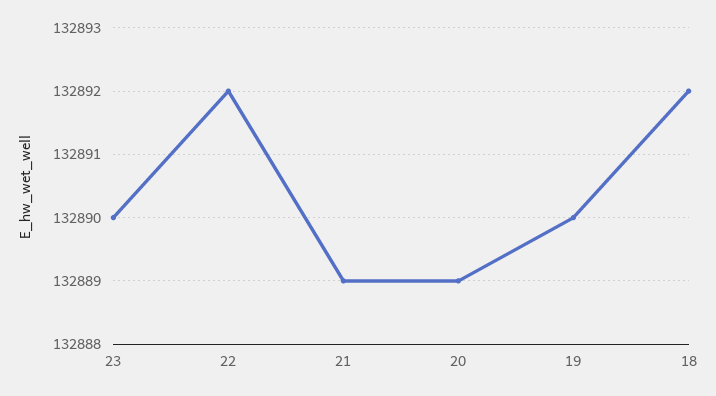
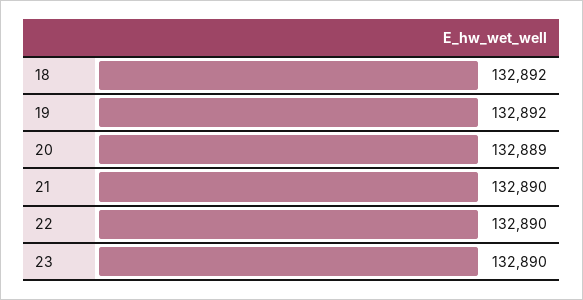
22: 132892 -> 132890
21: 132889 -> 132890
19: 132890 -> 132892

